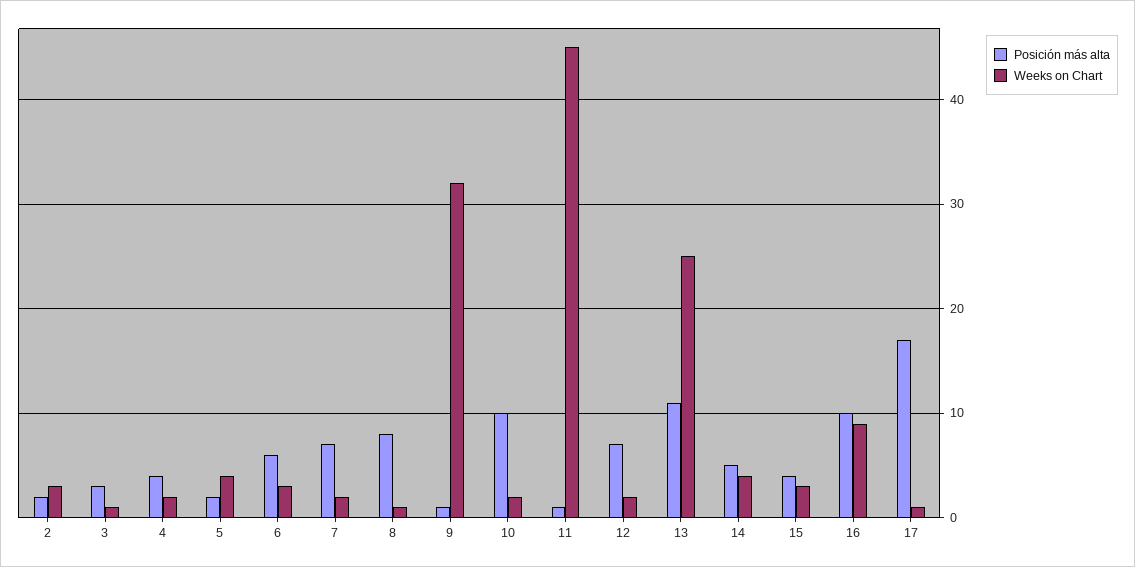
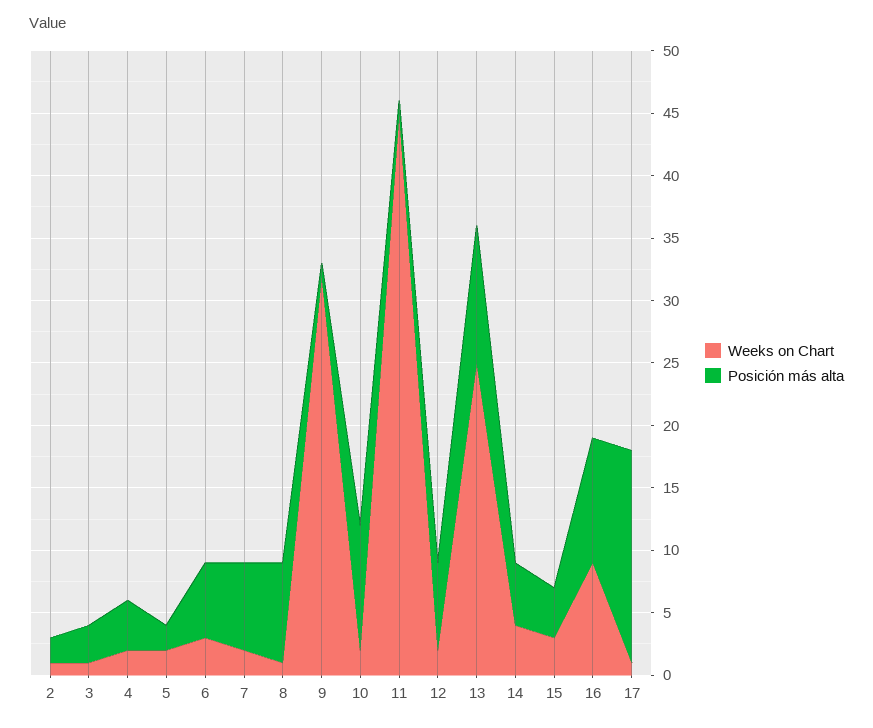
Weeks on Chart, 2: 3 -> 1
Weeks on Chart, 5: 4 -> 2

